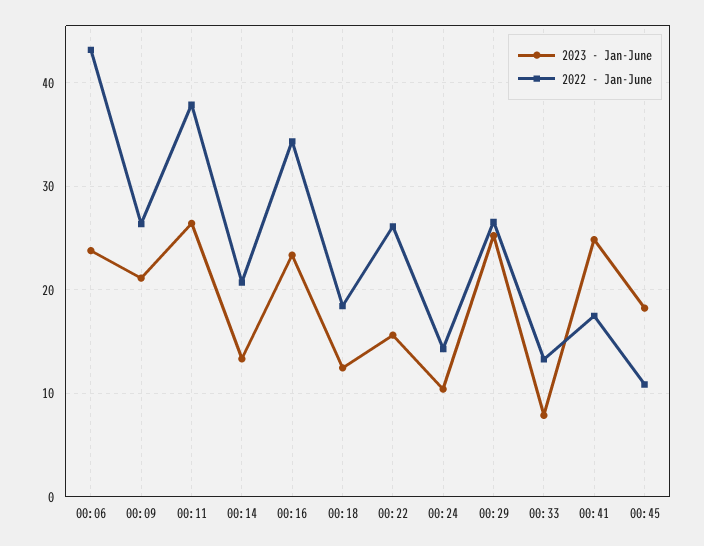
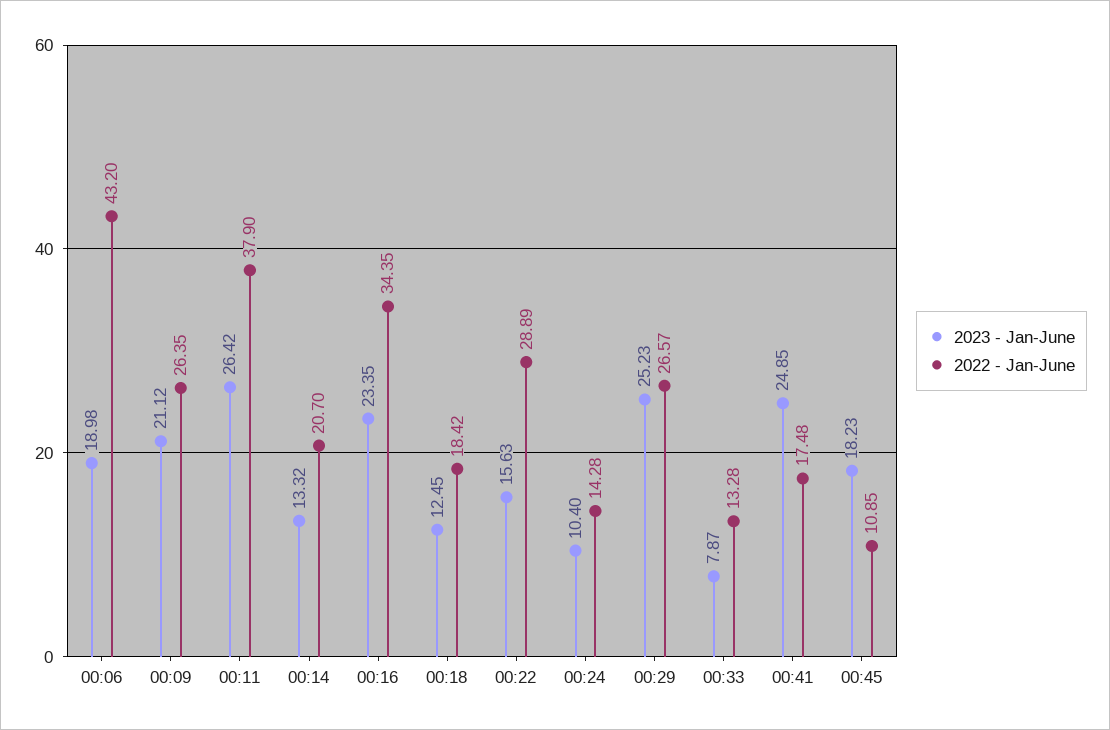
2023 - Jan-June, 00:06: 24 -> 18.98
2022 - Jan-June, 00:22: 26 -> 28.89

